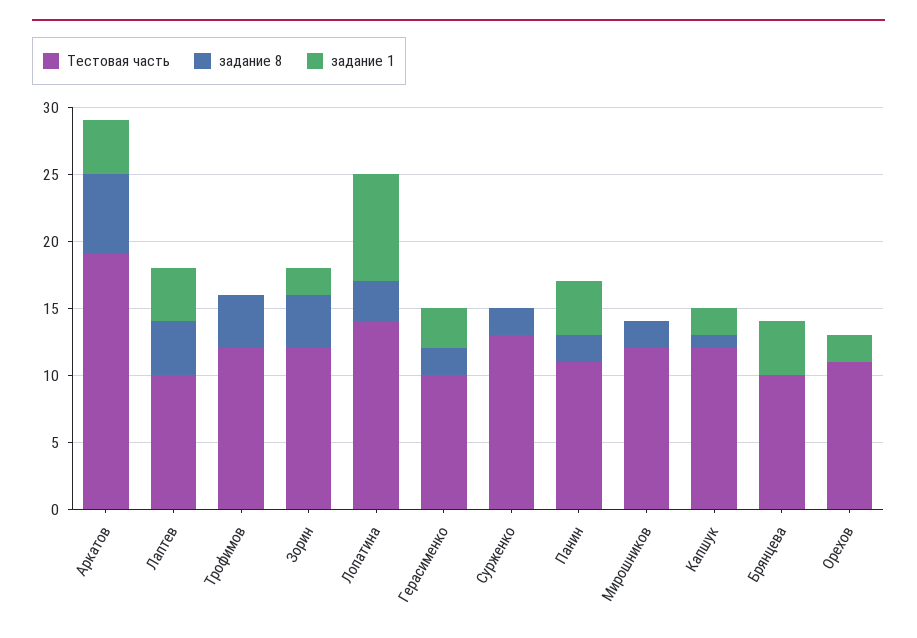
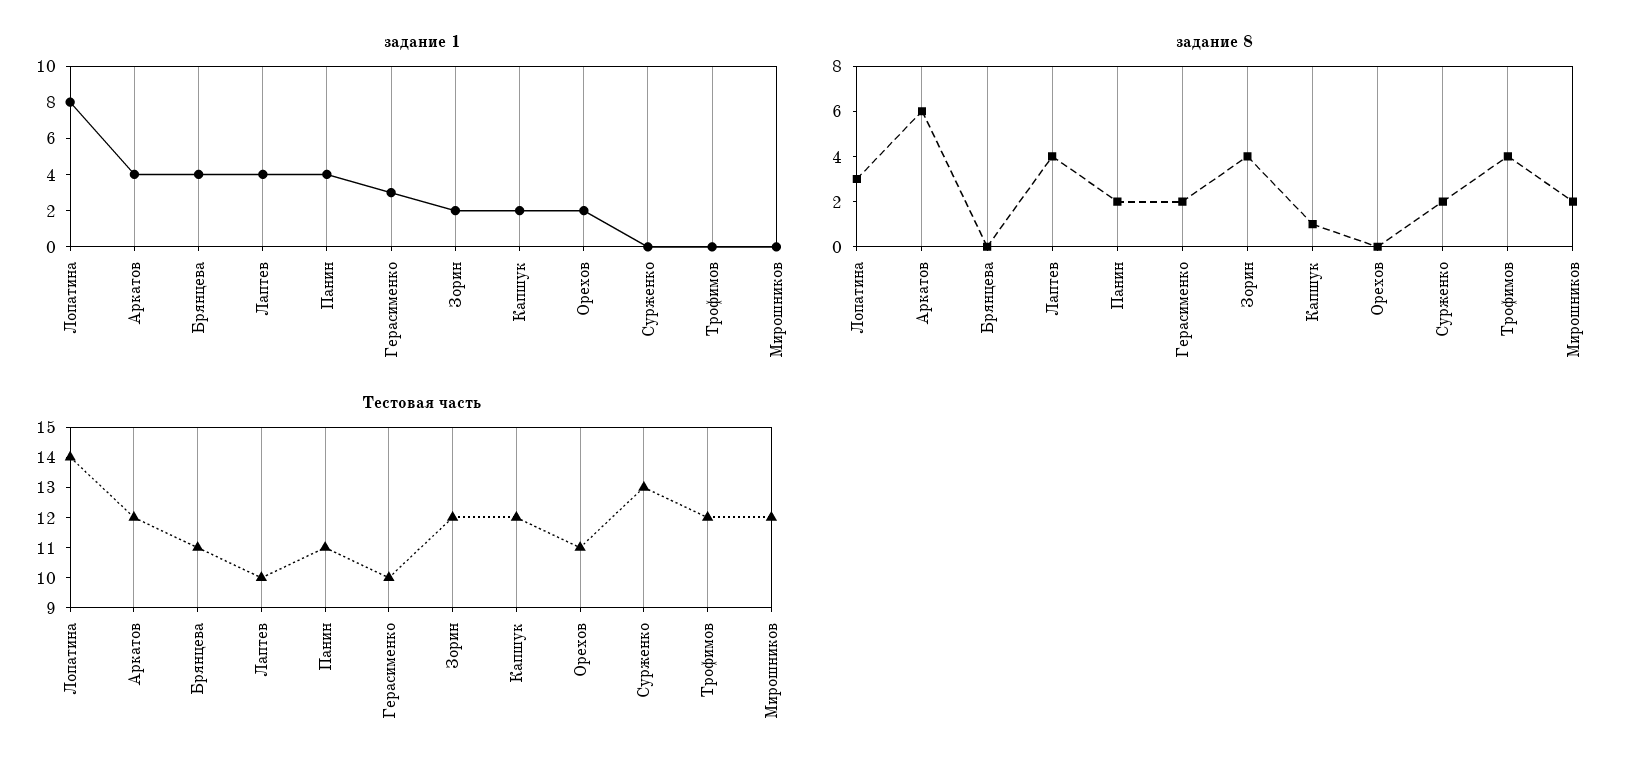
Тестовая часть, Аркатов: 19 -> 12
Тестовая часть, Брянцева: 10 -> 11

